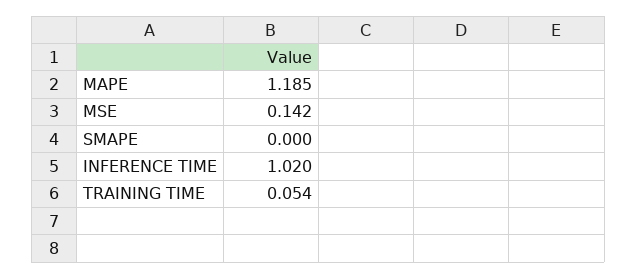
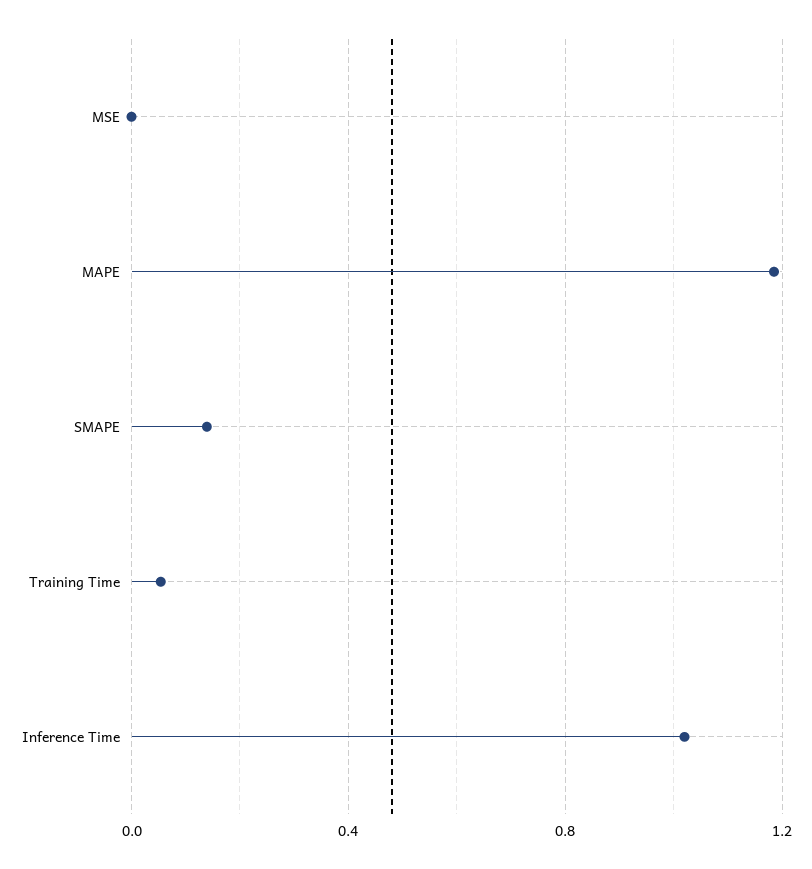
MSE: 0.142 -> 0
SMAPE: 0 -> 0.15

